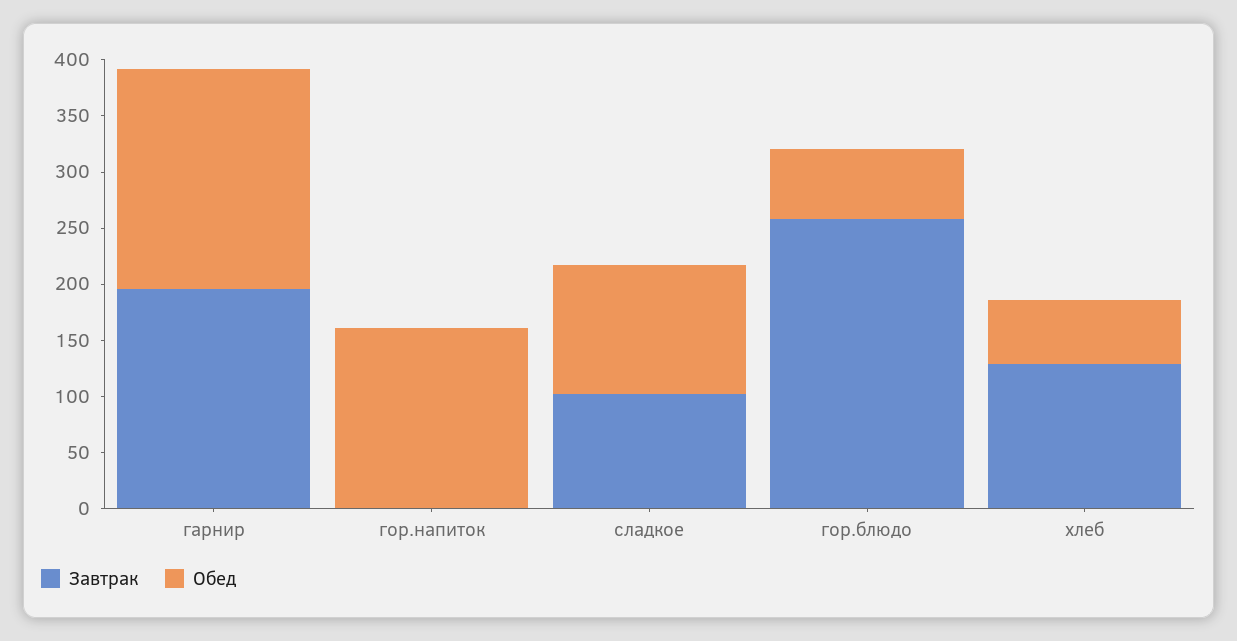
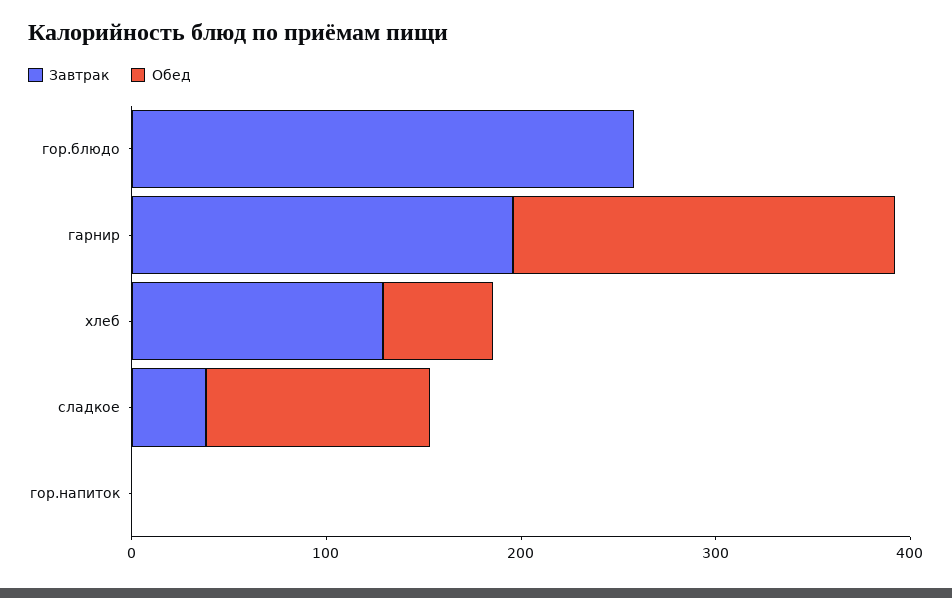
Обед, гор.напиток: 160 -> 0
Завтрак, сладкое: 100 -> 40
Обед, гор.блюдо: 60 -> 0

